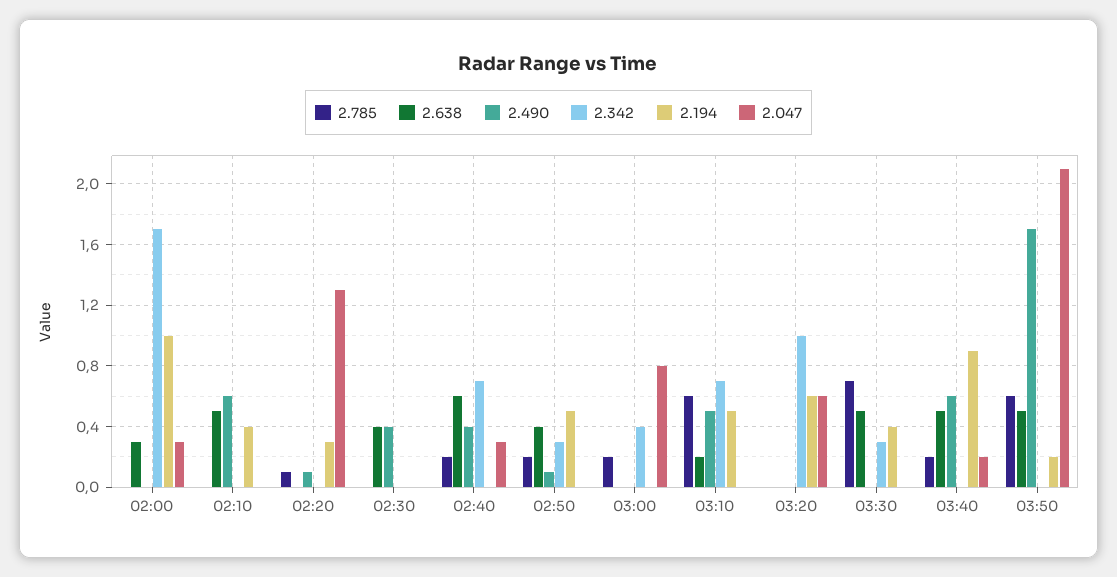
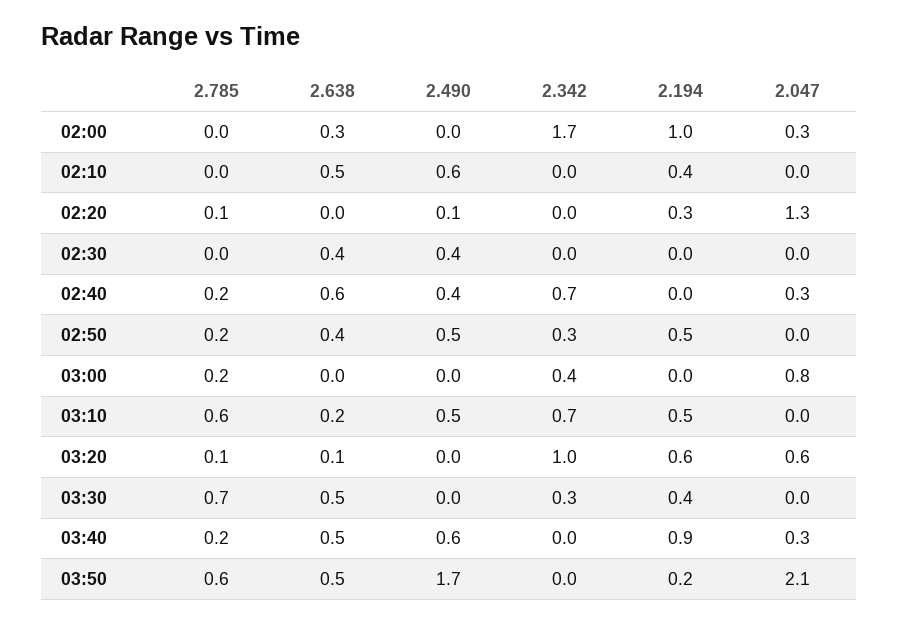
2.490, 02:50: 0.1 -> 0.5
2.785, 03:20: 0 -> 0.1
2.638, 03:20: 0 -> 0.1
2.047, 03:40: 0.2 -> 0.3

